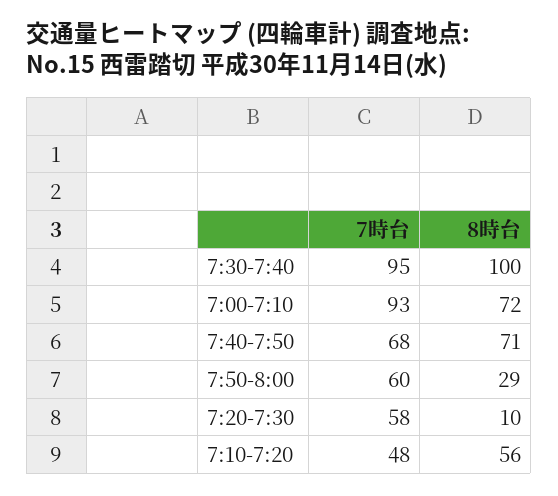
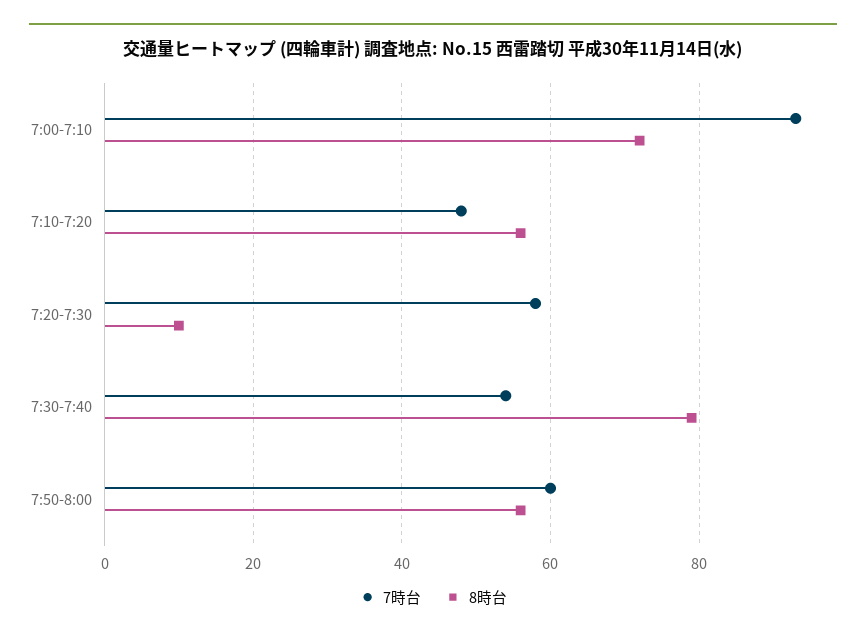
7時台, 7:30-7:40: 95 -> 55
8時台, 7:30-7:40: 100 -> 80
7時台, 7:40-7:50: 68 -> none
8時台, 7:40-7:50: 71 -> none
8時台, 7:50-8:00: 29 -> 55

